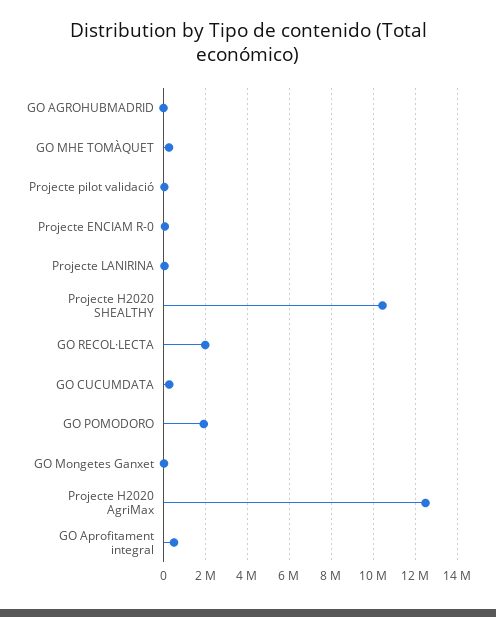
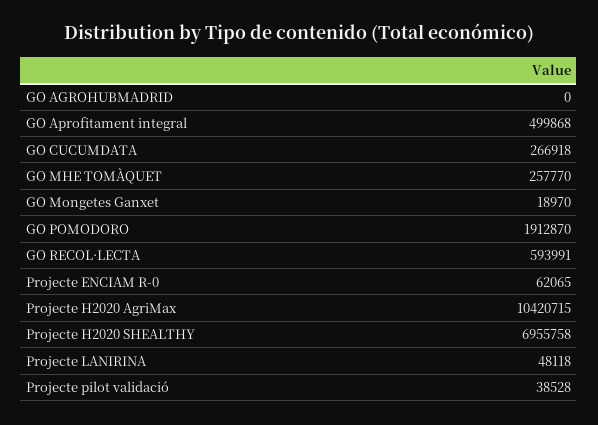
Projecte H2020 SHEALTHY: 10500000 -> 6955758
GO RECOL·LECTA: 2000000 -> 593991
Projecte H2020 AgriMax: 12500000 -> 10420715

